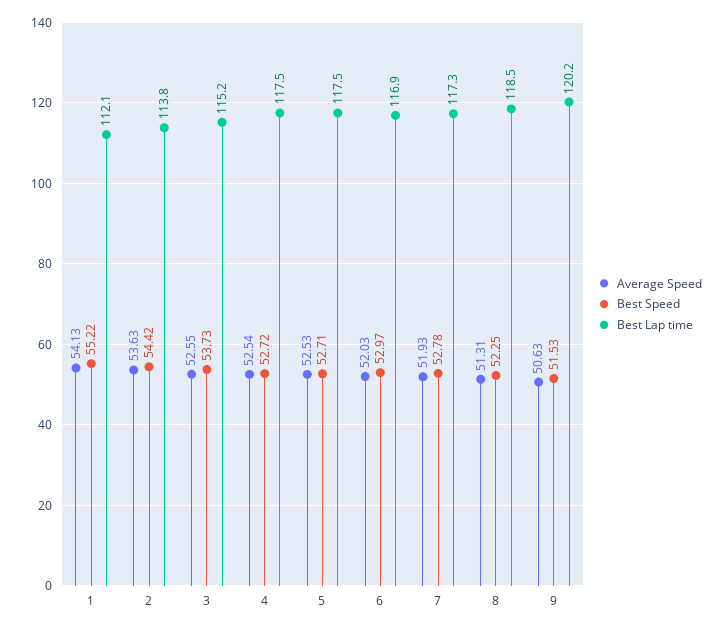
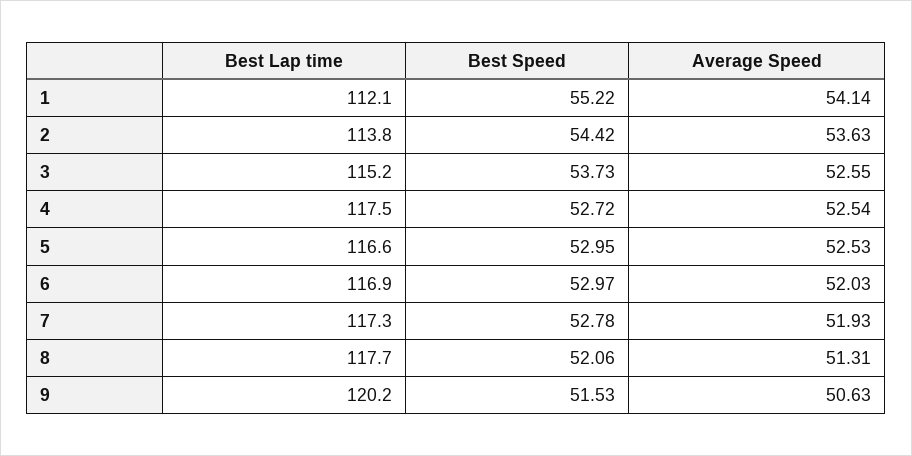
Average Speed, 1: 54.13 -> 54.14
Best Speed, 5: 52.71 -> 52.95
Best Lap time, 5: 117.5 -> 116.6
Best Speed, 8: 52.25 -> 52.06
Best Lap time, 8: 118.5 -> 117.7

